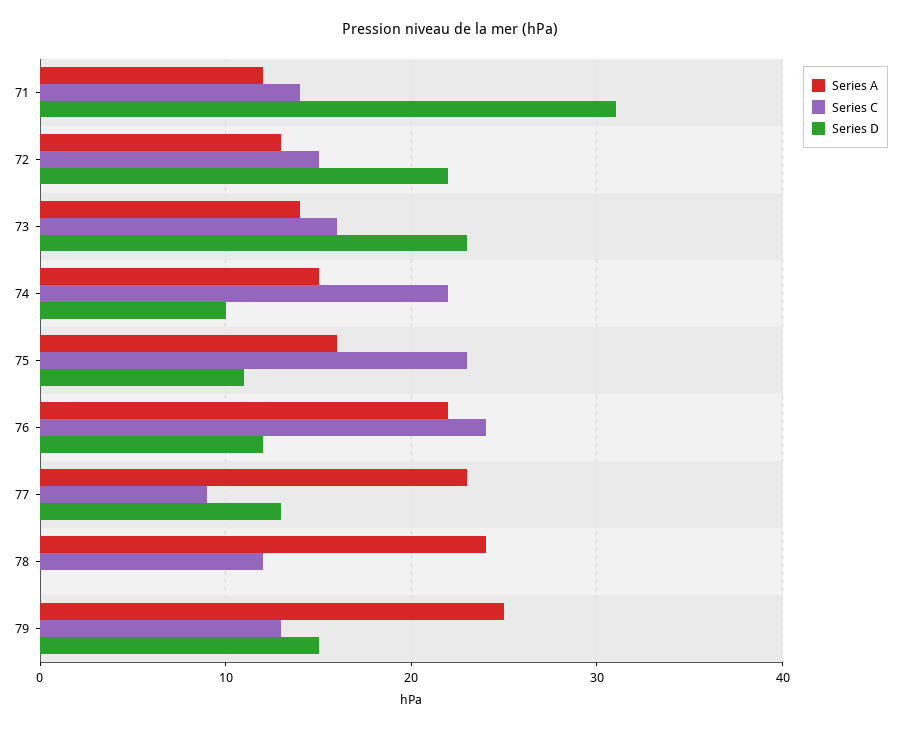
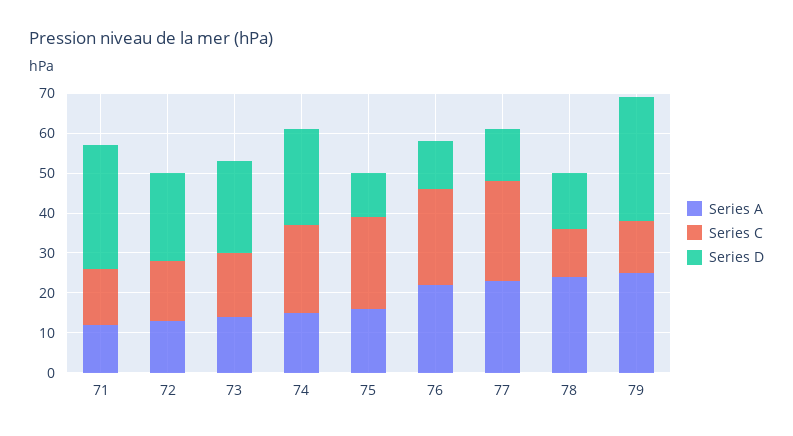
Series D, 74: 10 -> 25
Series C, 77: 9 -> 25
Series D, 78: 0 -> 15
Series D, 79: 15 -> 30

